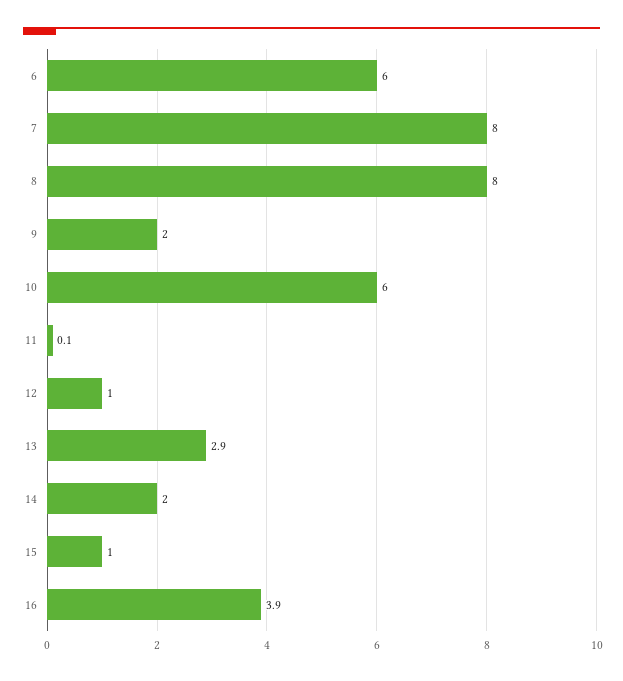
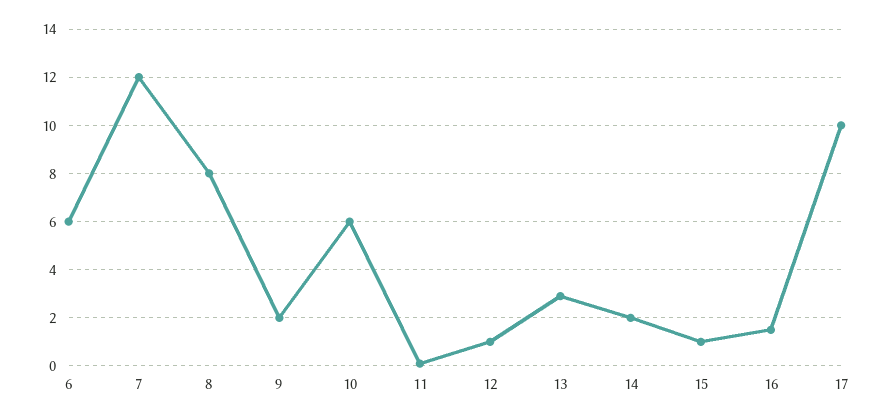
7: 8 -> 12
16: 3.9 -> 1.5
17: none -> 10

